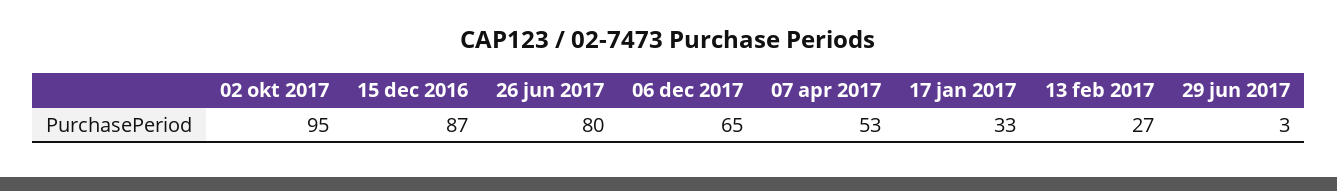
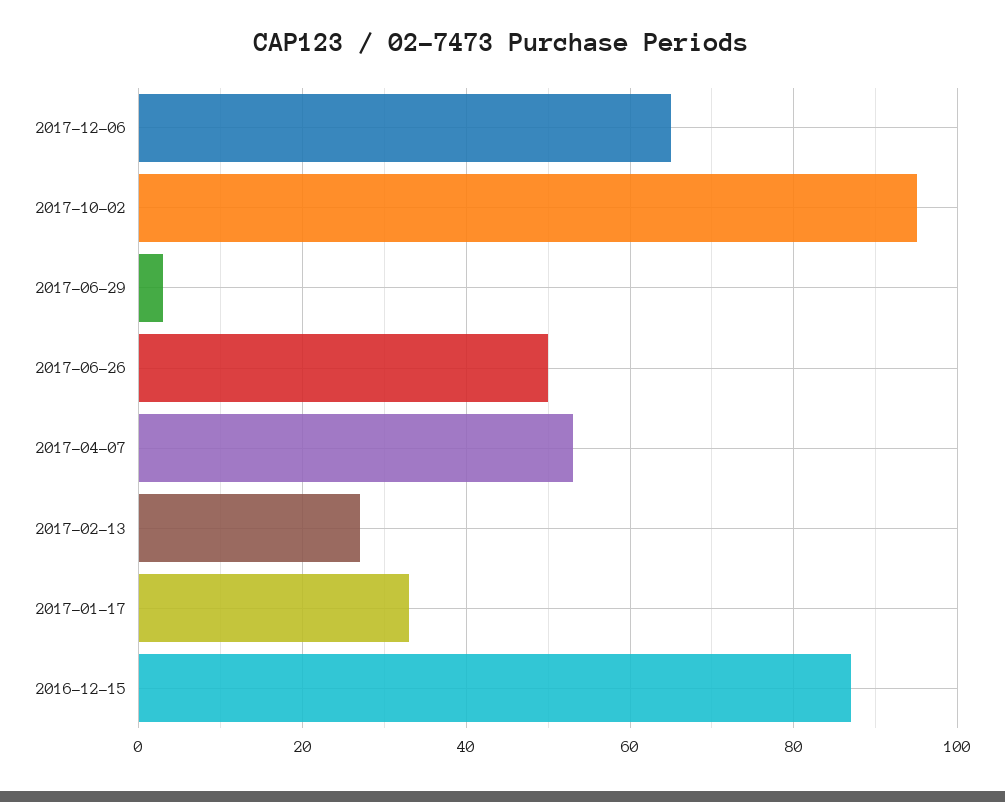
26 jun 2017: 80 -> 50

